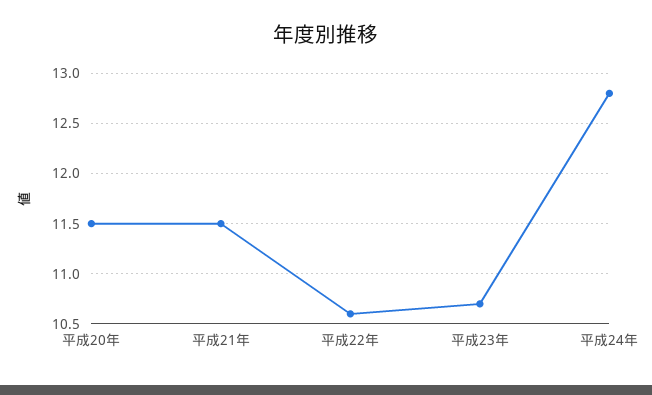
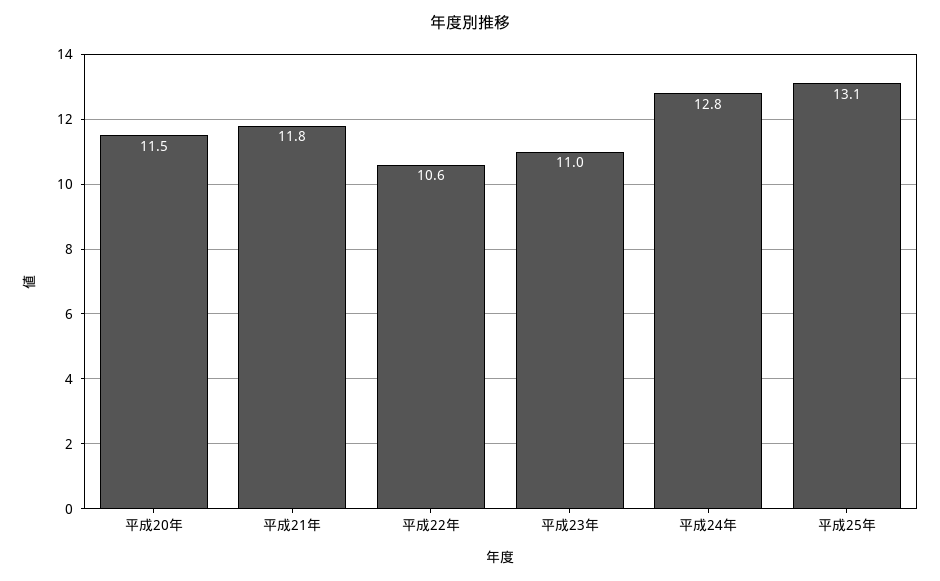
平成21年: 11.5 -> 11.8
平成23年: 10.7 -> 11
平成25年: none -> 13.1

